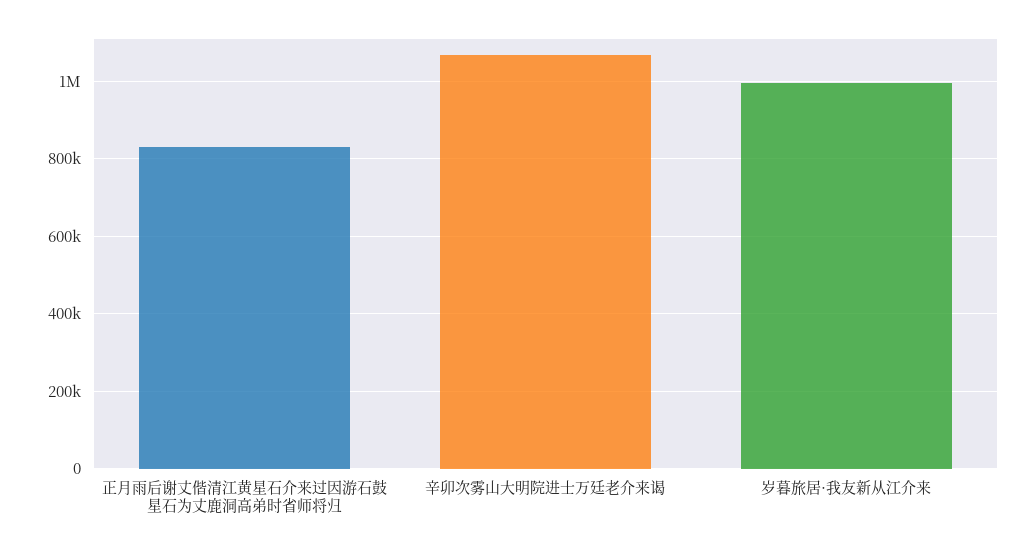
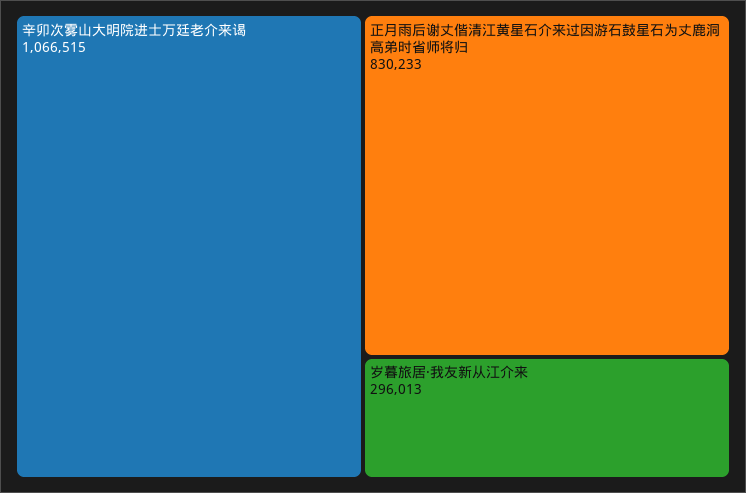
岁暮旅居·我友新从江介来: 1000000 -> 296013

